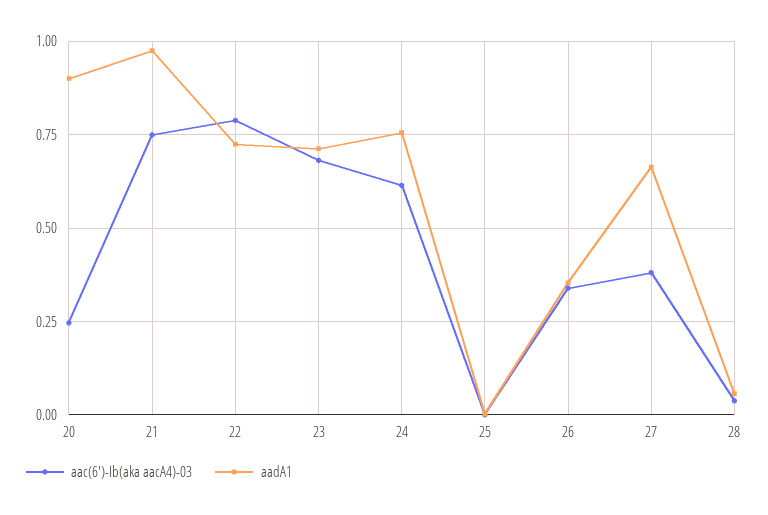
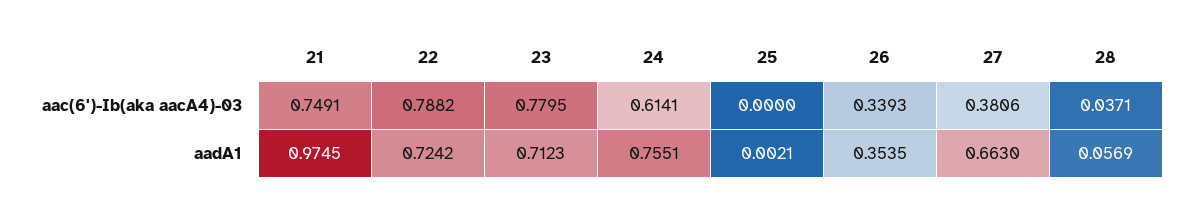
aac(6')-Ib(aka aacA4)-03, 20: 0.25 -> none
aadA1, 20: 0.9 -> none
aac(6')-Ib(aka aacA4)-03, 23: 0.675 -> 0.7795

